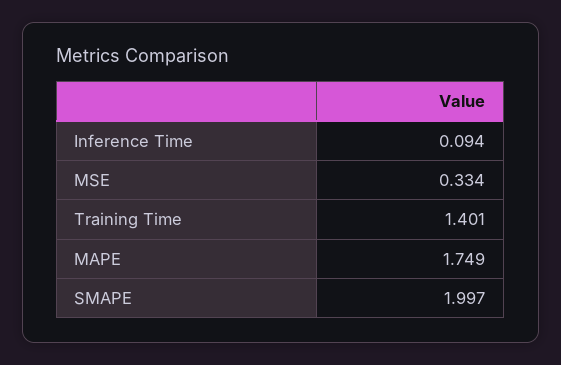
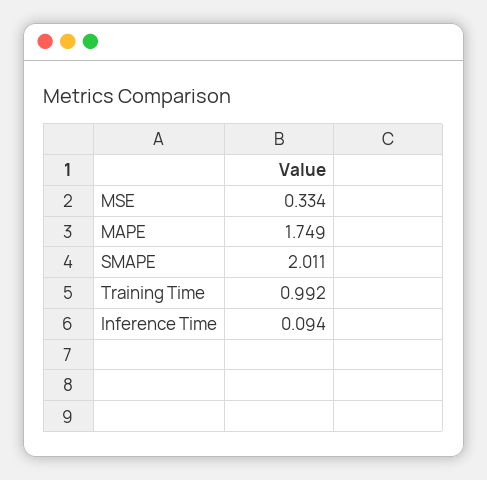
Training Time: 1.401 -> 0.992
SMAPE: 1.997 -> 2.011

